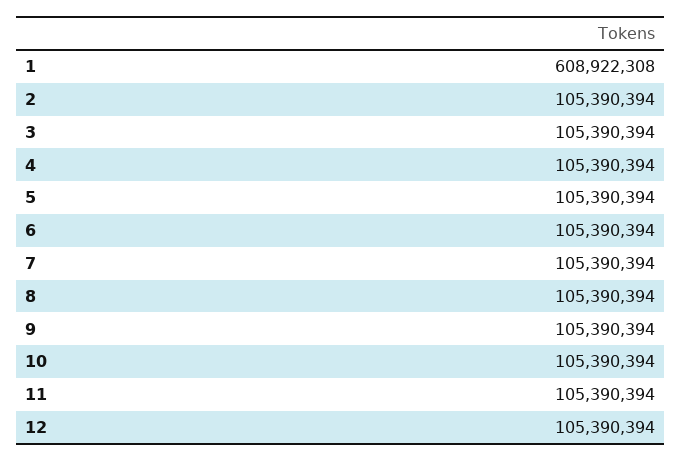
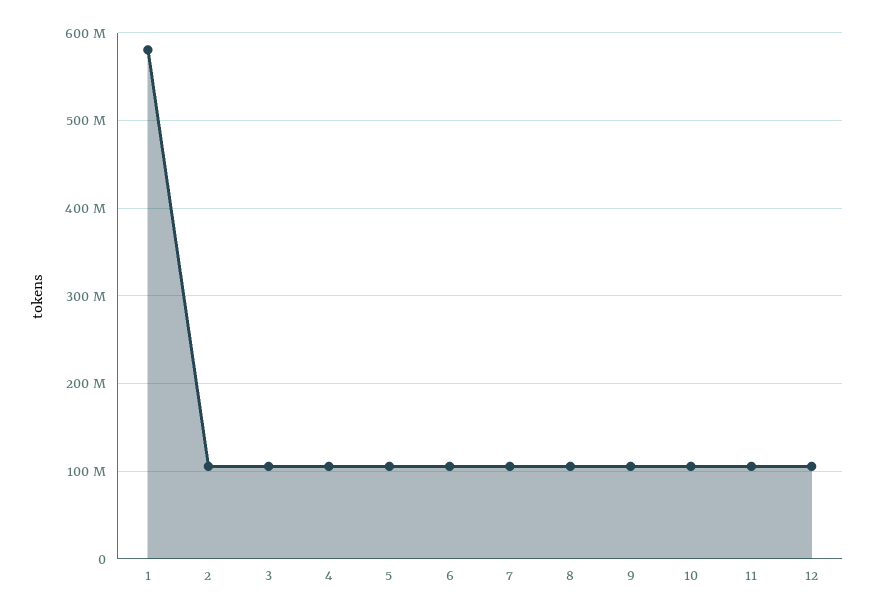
1: 608922308 -> 580000000

